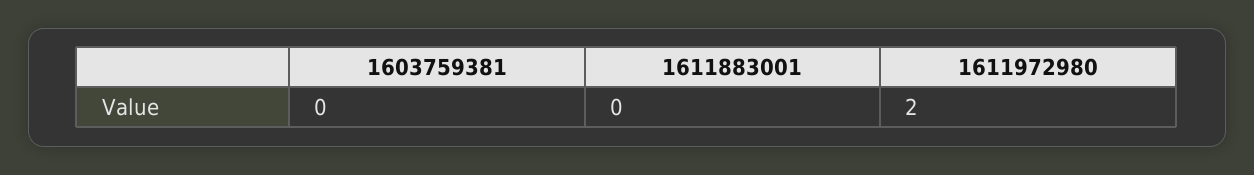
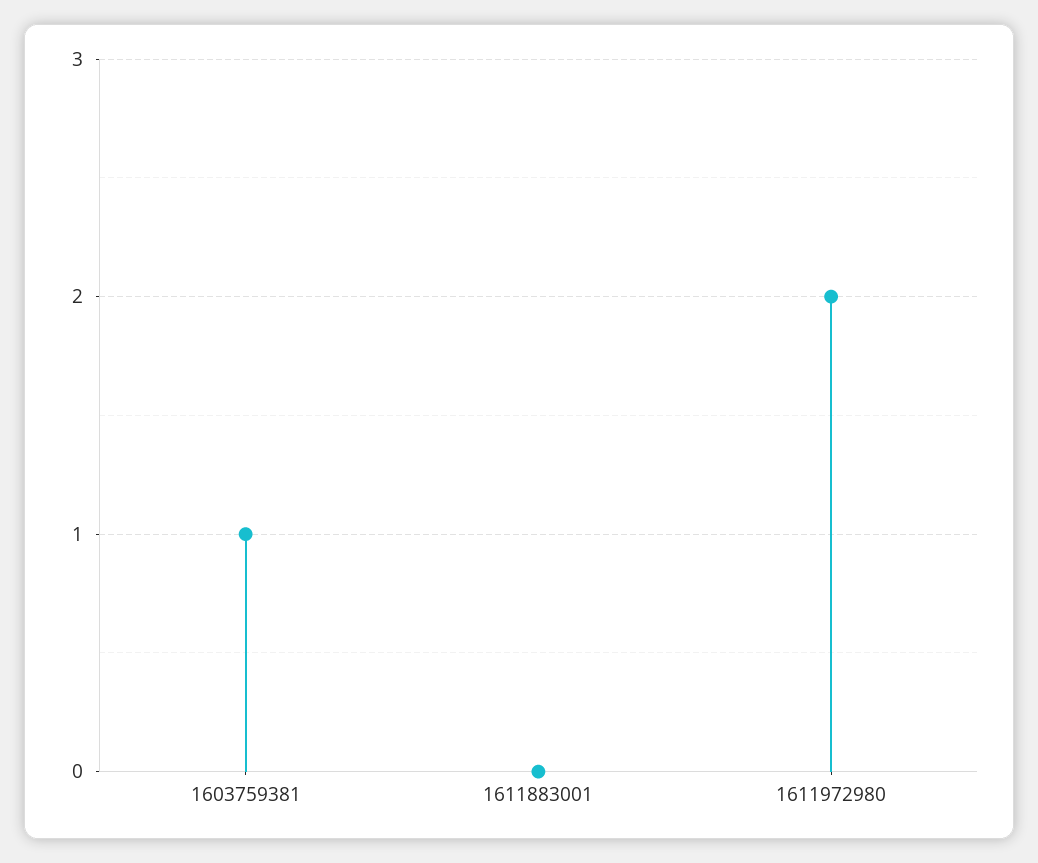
1603759381: 0 -> 1

